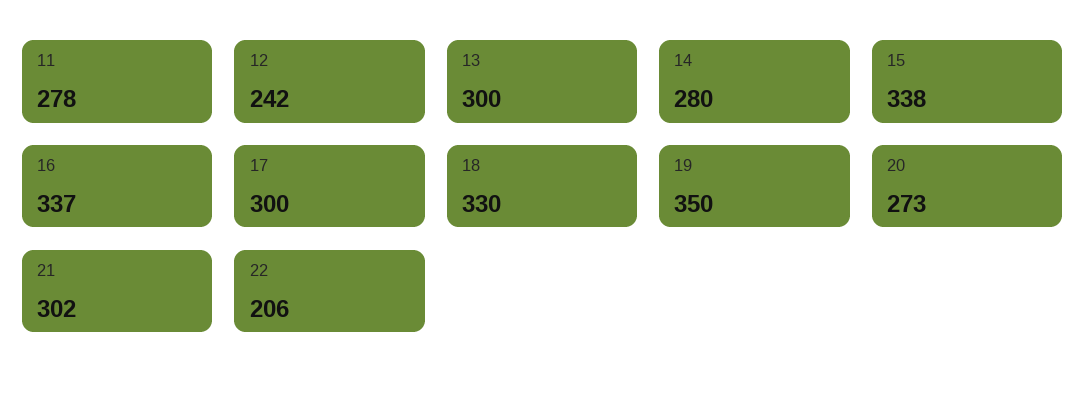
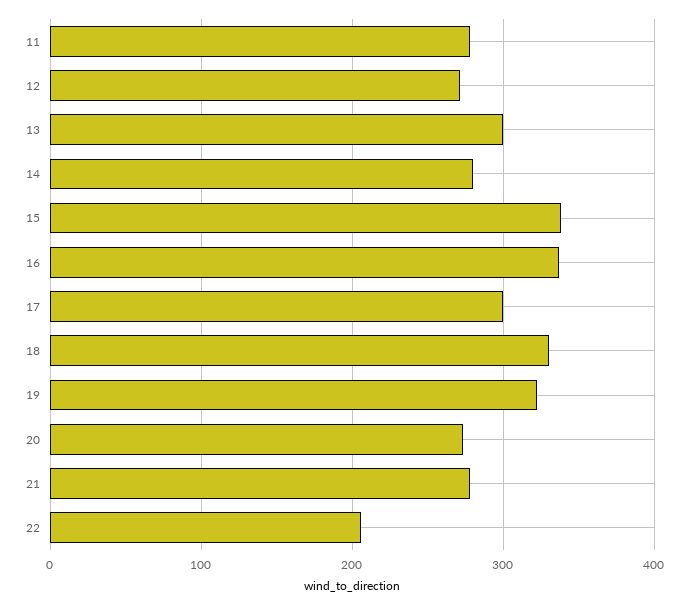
12: 242 -> 270
19: 350 -> 320
21: 302 -> 280

